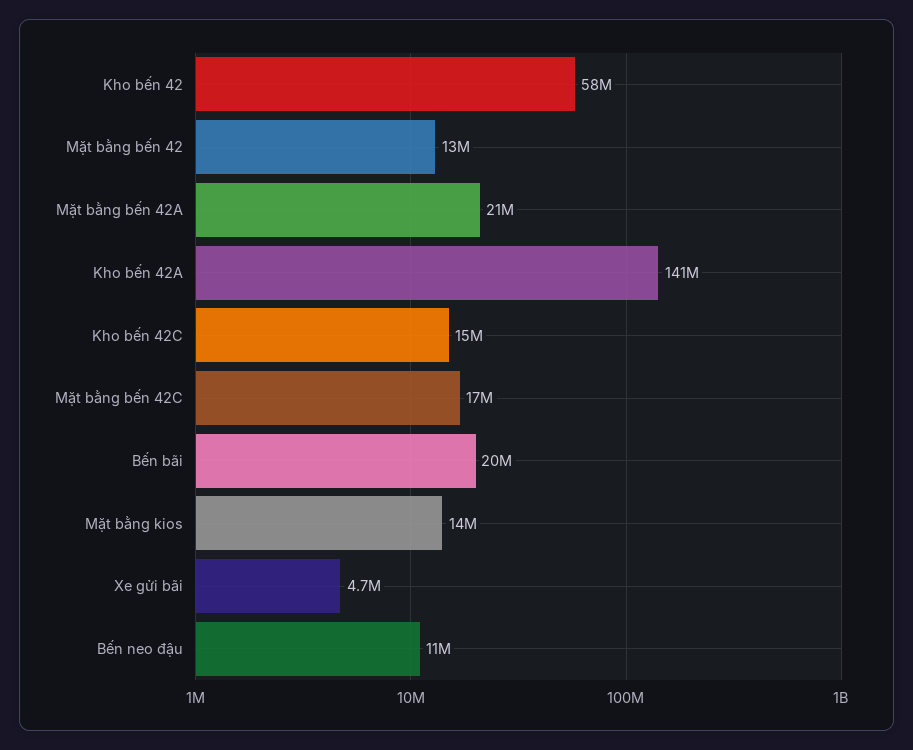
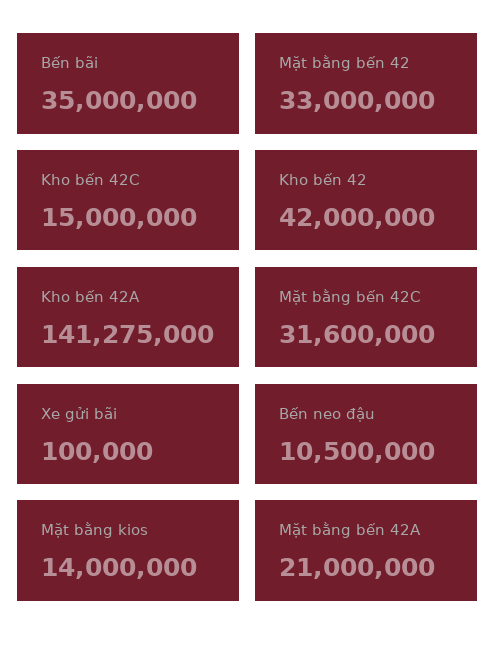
Kho bến 42: 58000000 -> 42000000
Mặt bằng bến 42: 13000000 -> 33000000
Mặt bằng bến 42C: 17000000 -> 31600000
Bến bãi: 20000000 -> 35000000
Xe gửi bãi: 4700000 -> 100000

